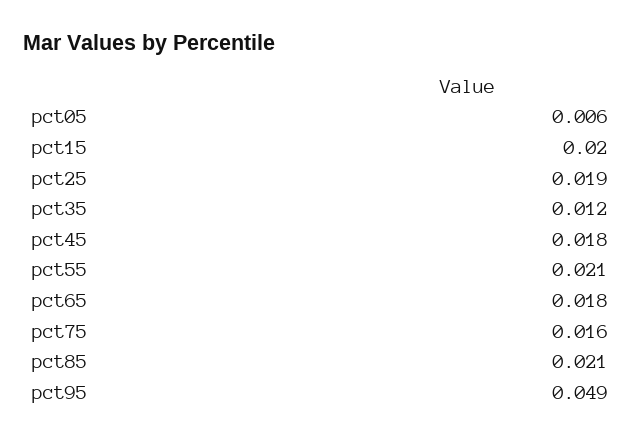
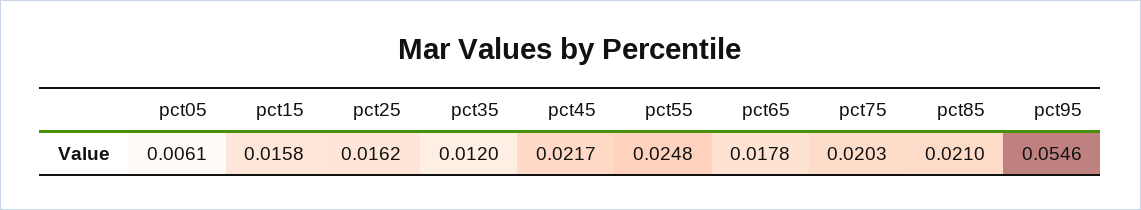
pct15: 0.02 -> 0.0158
pct25: 0.019 -> 0.0162
pct45: 0.018 -> 0.0217
pct55: 0.021 -> 0.0248
pct75: 0.016 -> 0.0203
pct95: 0.049 -> 0.0546

